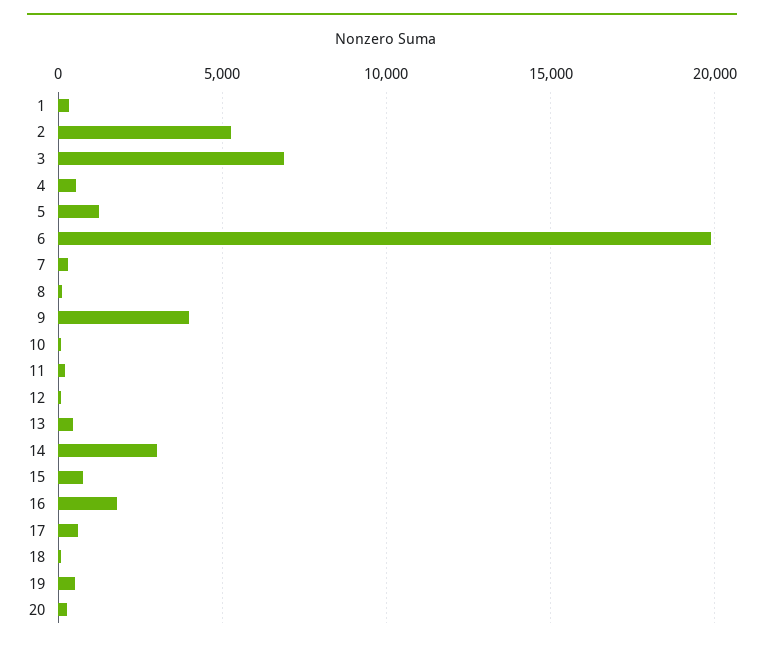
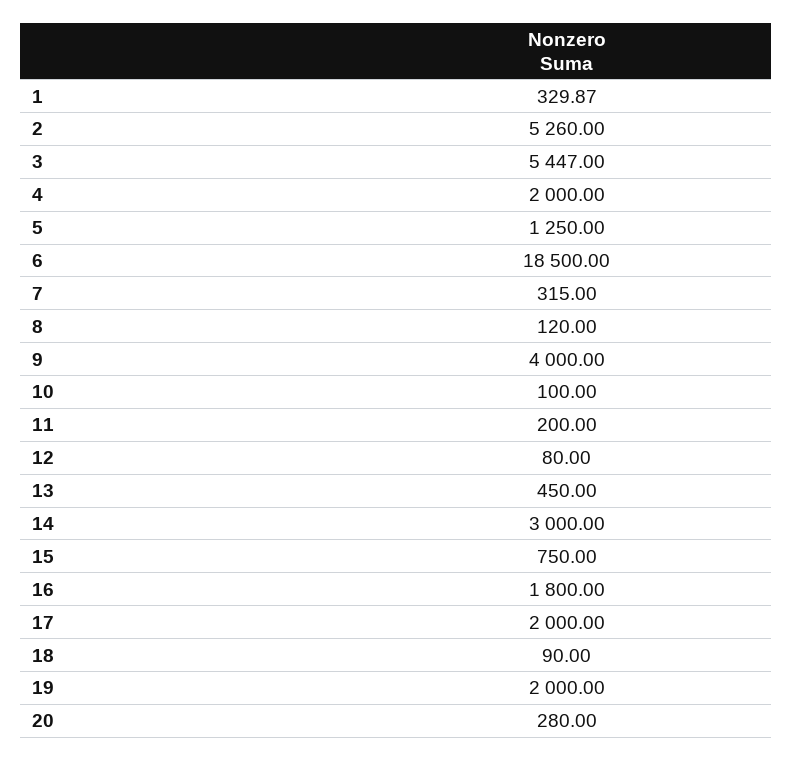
3: 7000 -> 5447
4: 500 -> 2000
6: 20000 -> 18500
17: 500 -> 2000
19: 500 -> 2000

